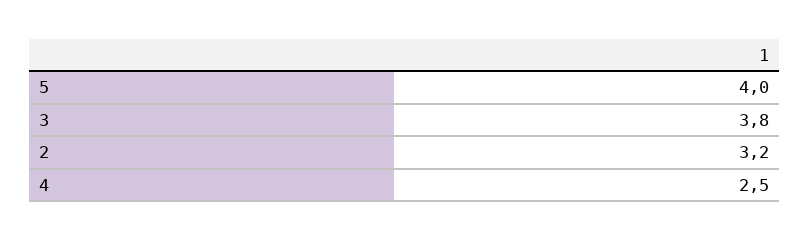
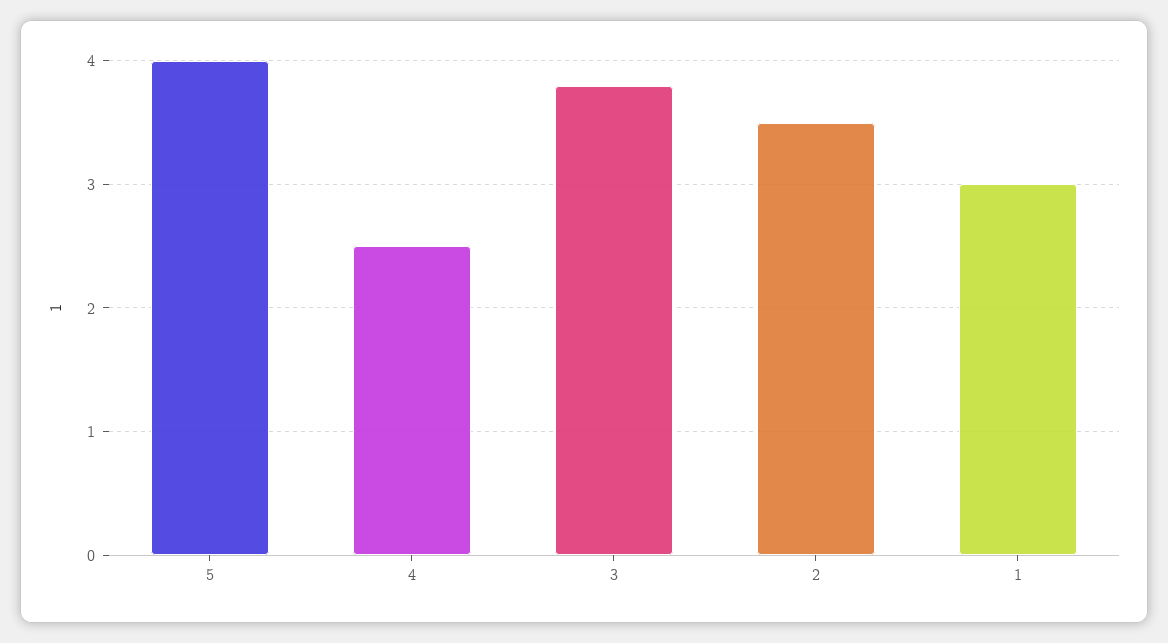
2: 3.2 -> 3.5
1: none -> 3

